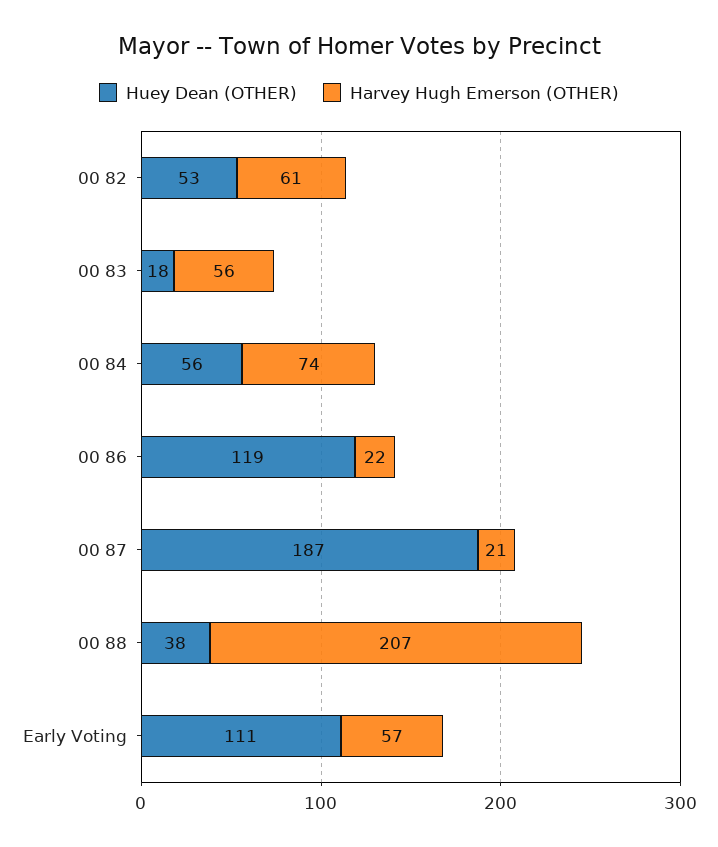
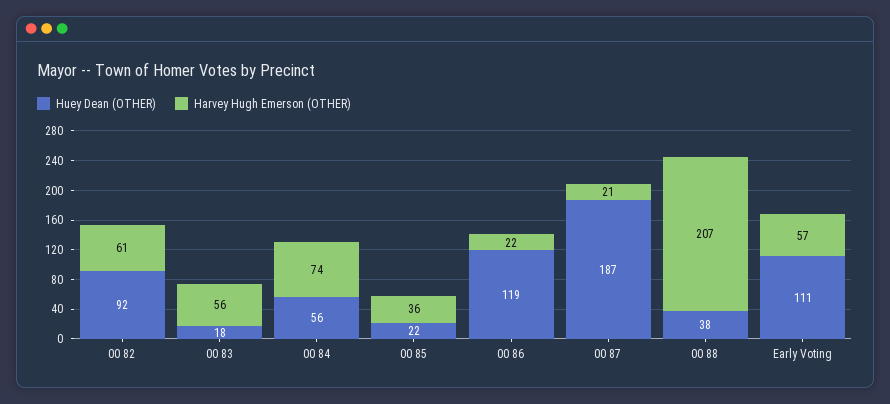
Huey Dean (OTHER), 00 82: 53 -> 92
Huey Dean (OTHER), 00 85: none -> 22
Harvey Hugh Emerson (OTHER), 00 85: none -> 36

